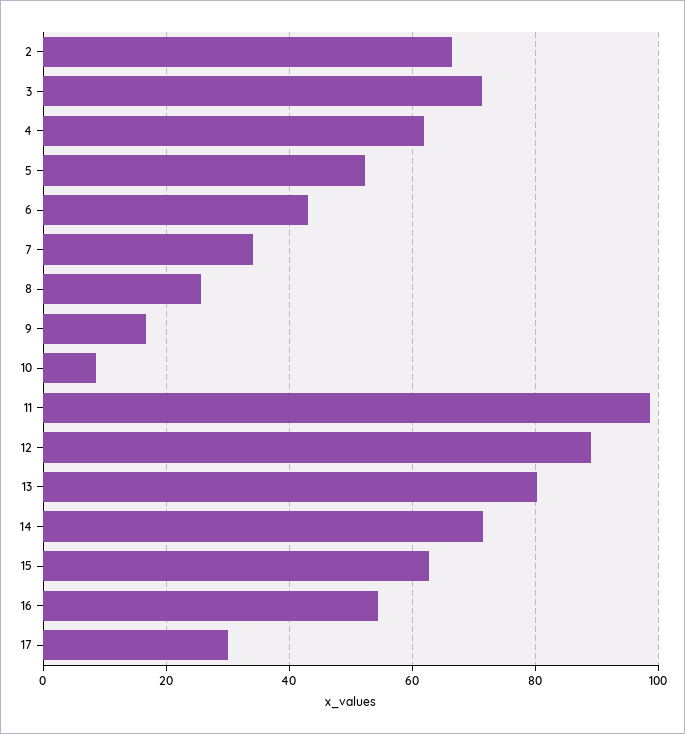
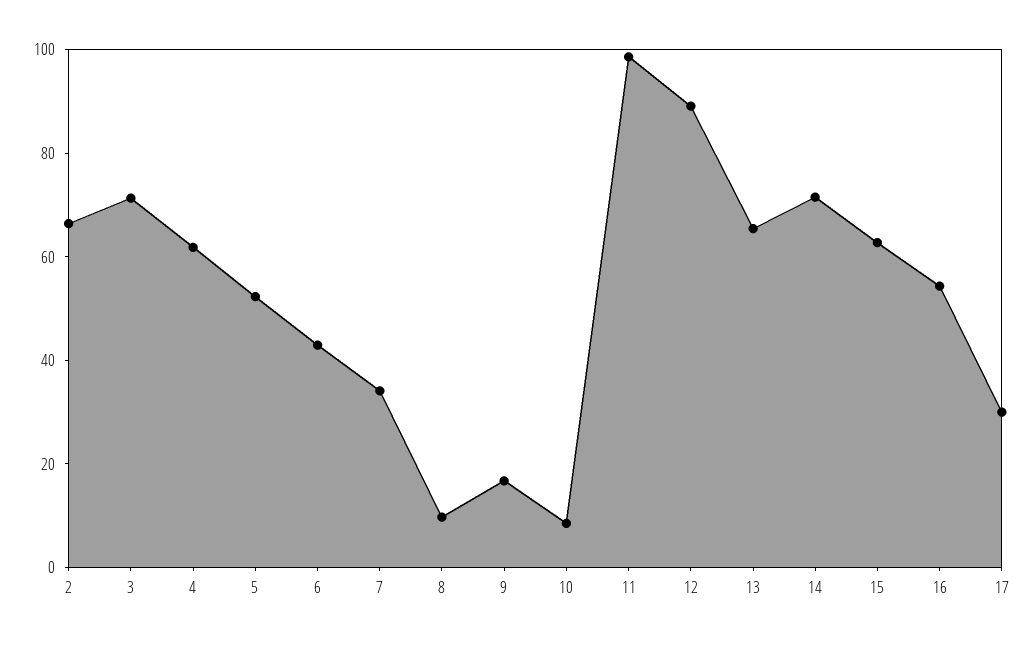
8: 26 -> 10
13: 80 -> 65

